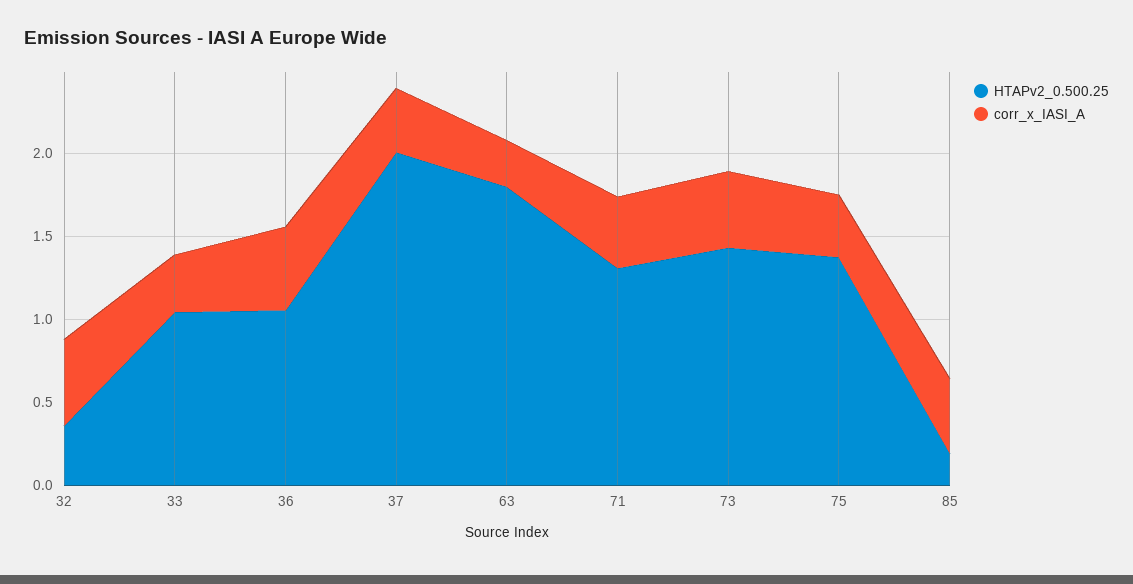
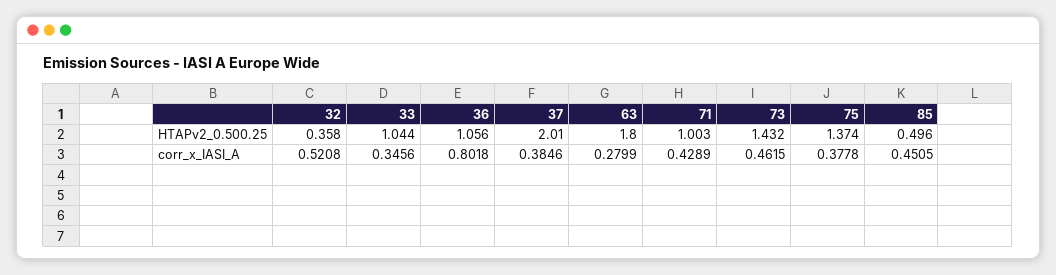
corr_x_IASI_A, 36: 0.5 -> 0.8018
HTAPv2_0.500.25, 71: 1.3 -> 1.003
HTAPv2_0.500.25, 85: 0.2 -> 0.496

